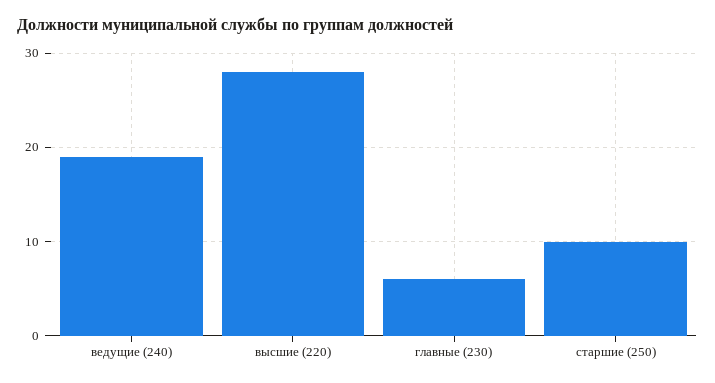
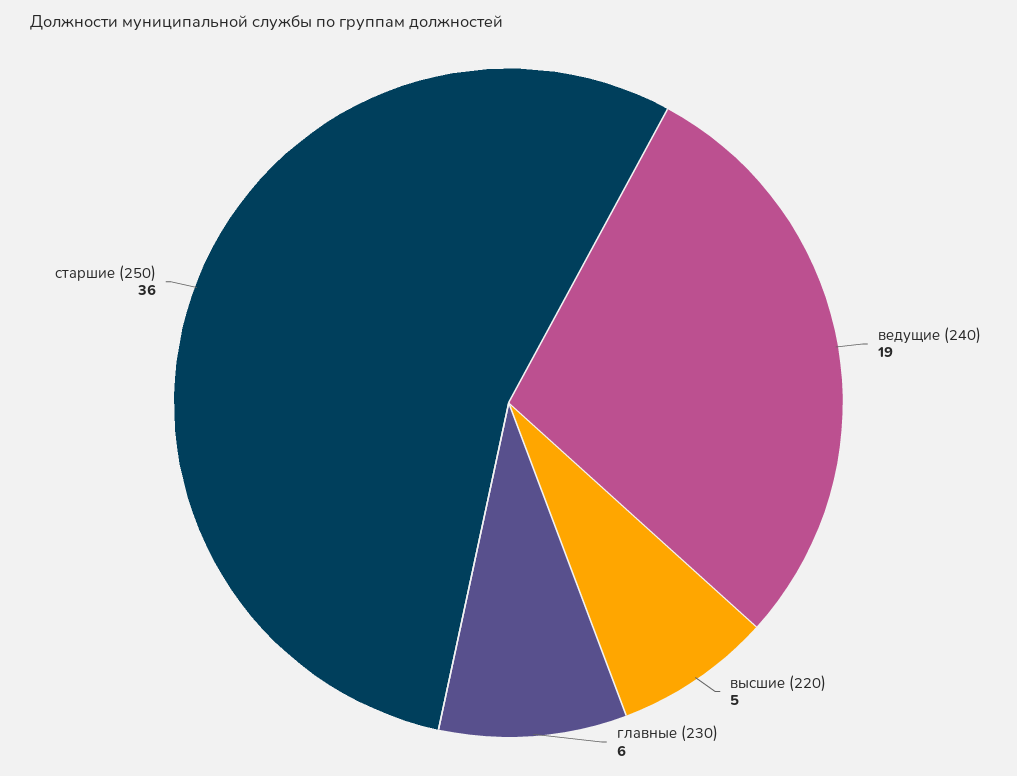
высшие (220): 28 -> 5
старшие (250): 10 -> 36

